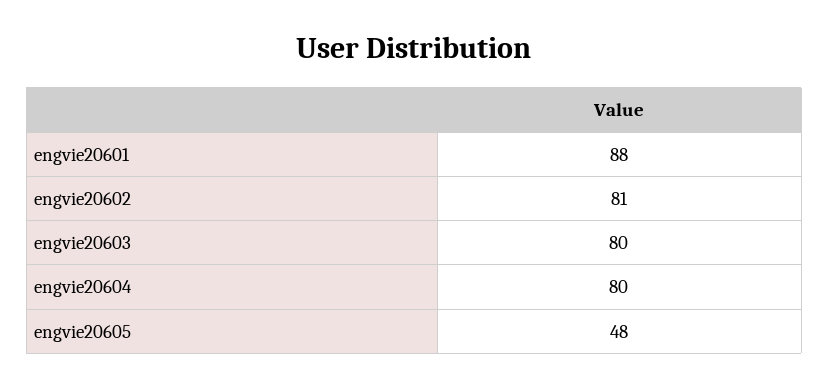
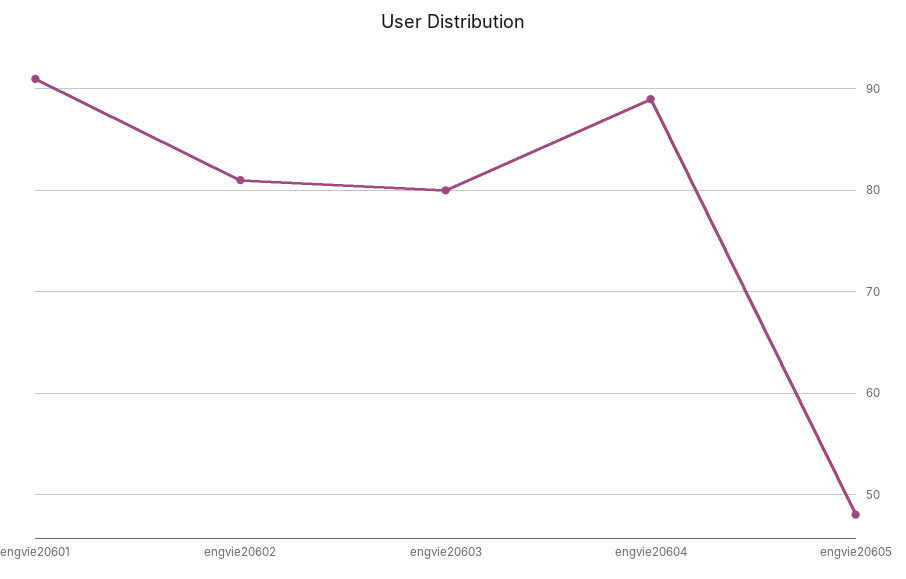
engvie20601: 88 -> 91
engvie20604: 80 -> 89

